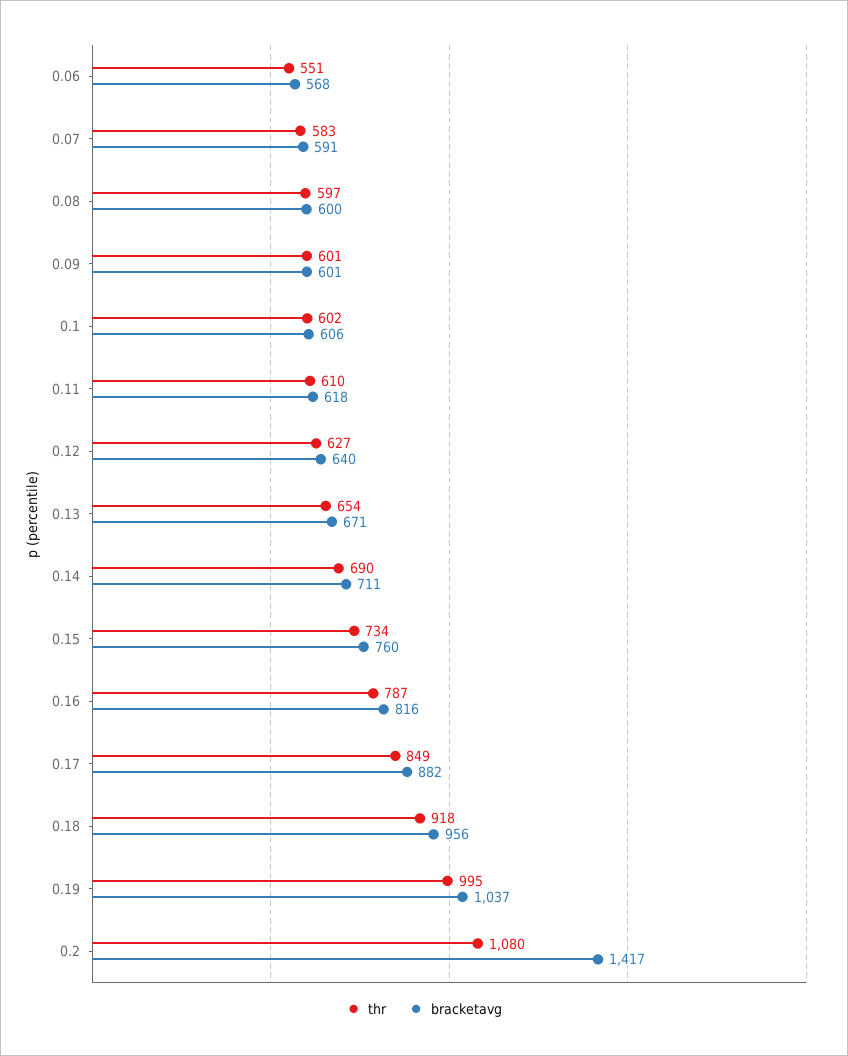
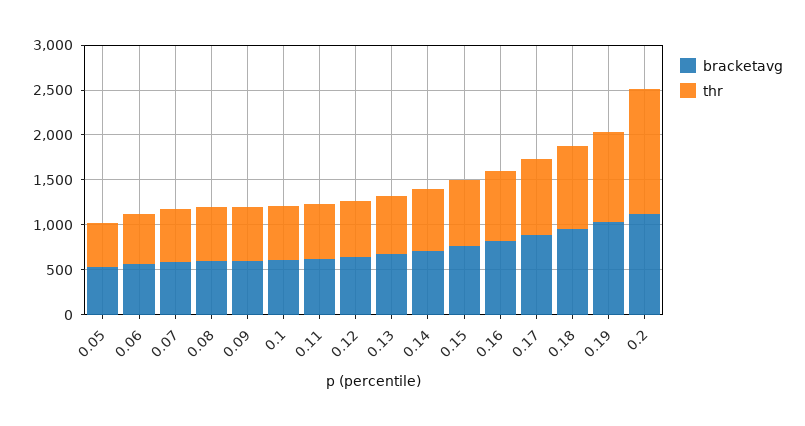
thr, 0.2: 1080 -> 1400
bracketavg, 0.2: 1417 -> 1100
bracketavg, 0.05: none -> 500
thr, 0.05: none -> 500

